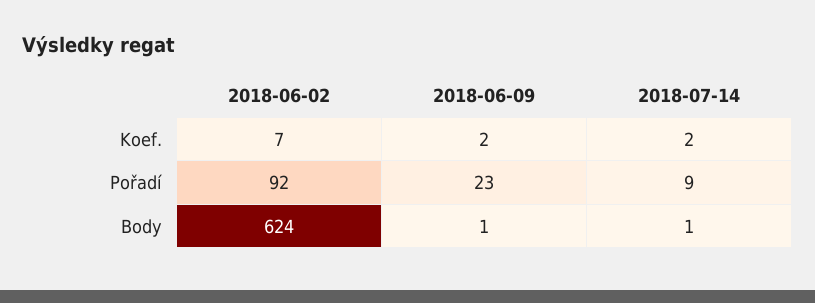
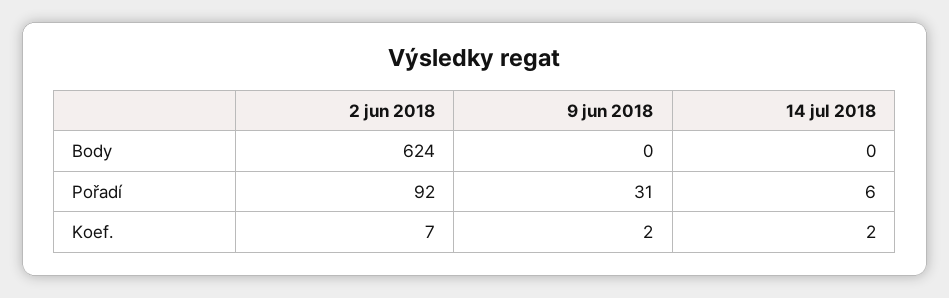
2018-06-09, Pořadí: 23 -> 31
2018-07-14, Pořadí: 9 -> 6
2018-06-09, Body: 1 -> 0
2018-07-14, Body: 1 -> 0

